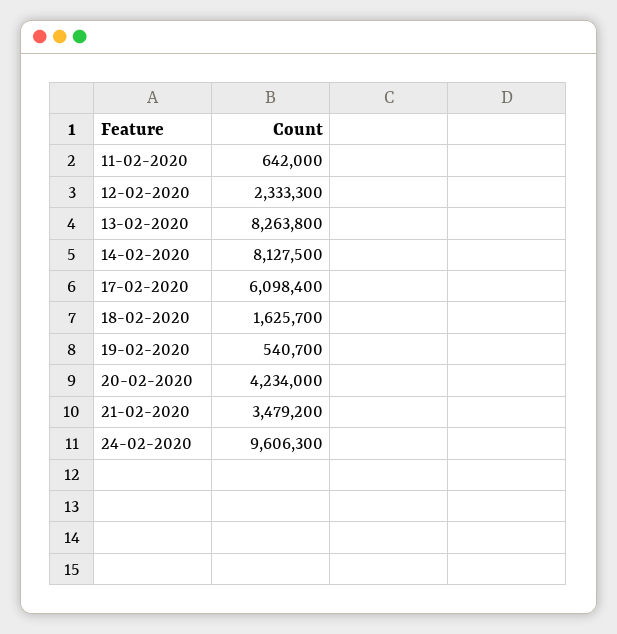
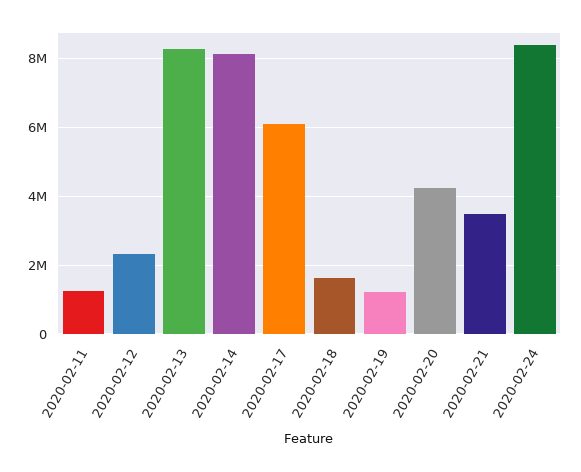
11-02-2020: 642000 -> 1200000
19-02-2020: 540700 -> 1200000
24-02-2020: 9606300 -> 8400000

